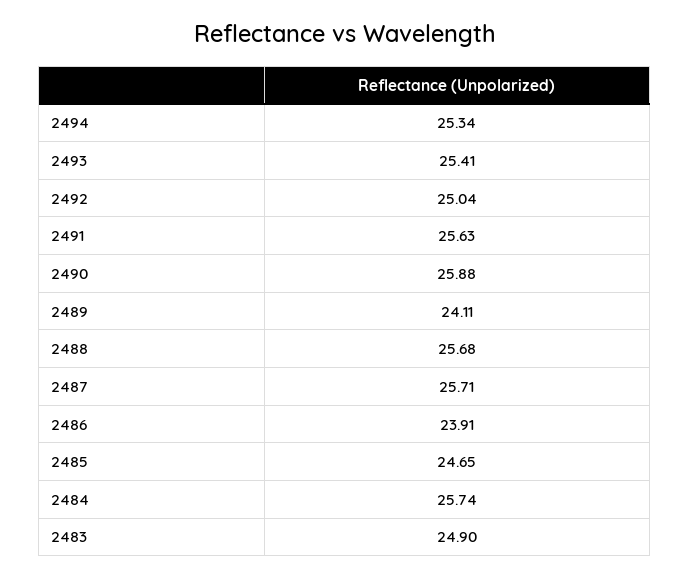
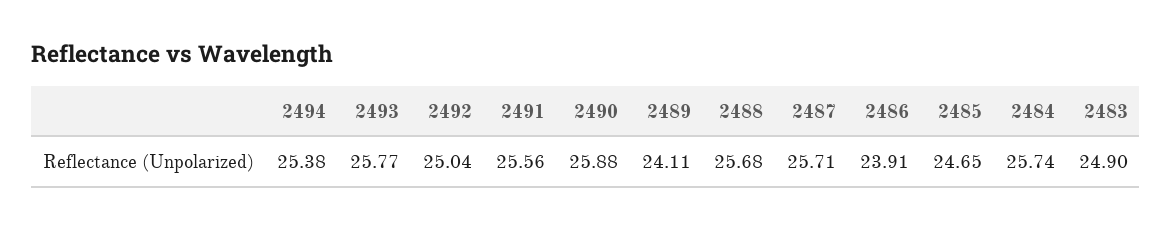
2494: 25.34 -> 25.38
2493: 25.41 -> 25.77
2491: 25.63 -> 25.56

